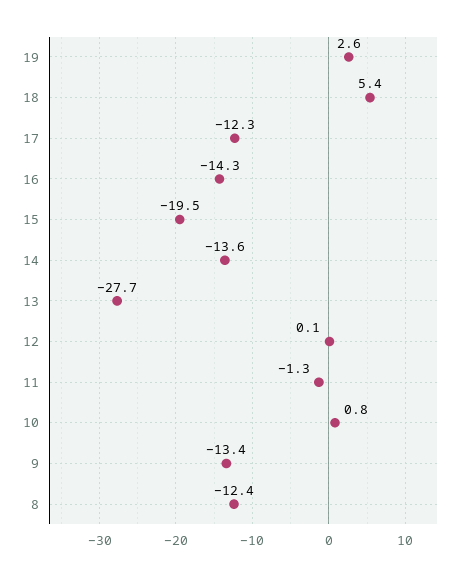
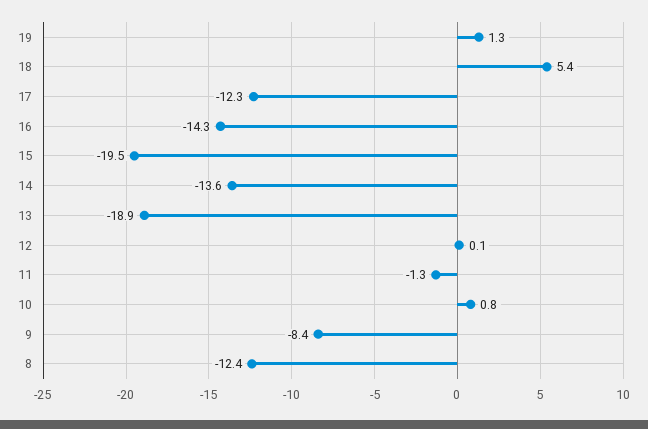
19: 2.6 -> 1.3
13: -27.7 -> -18.9
9: -13.4 -> -8.4

